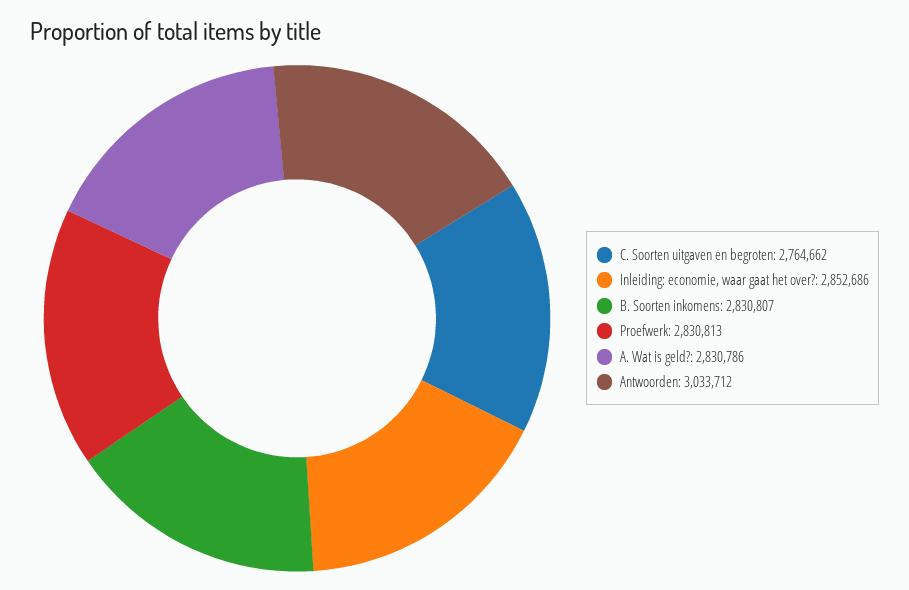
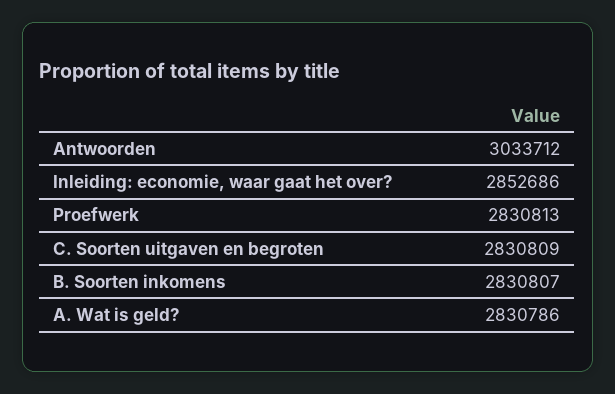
C. Soorten uitgaven en begroten: 2764662 -> 2830809

